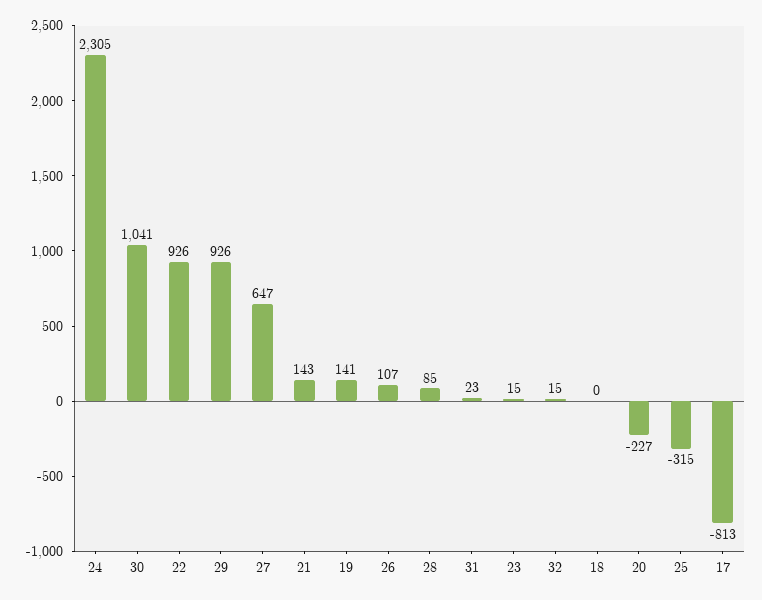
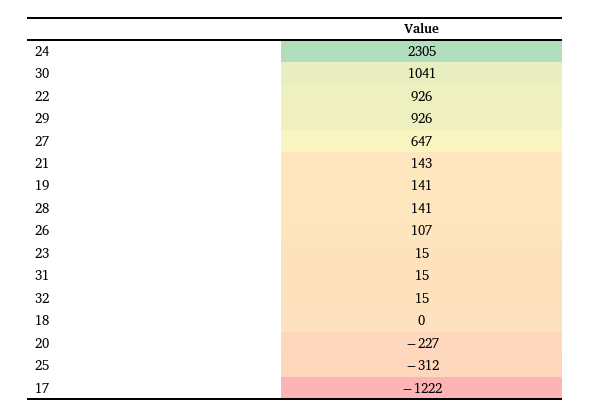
28: 85 -> 141
31: 23 -> 15
25: -315 -> -312
17: -813 -> -1222

